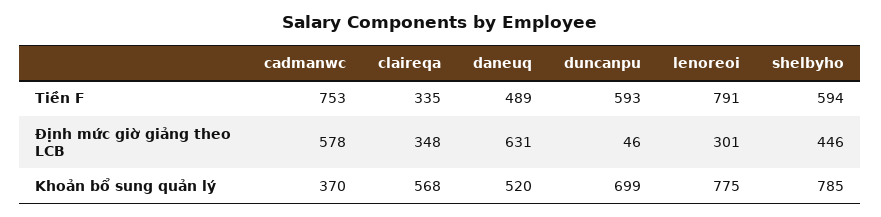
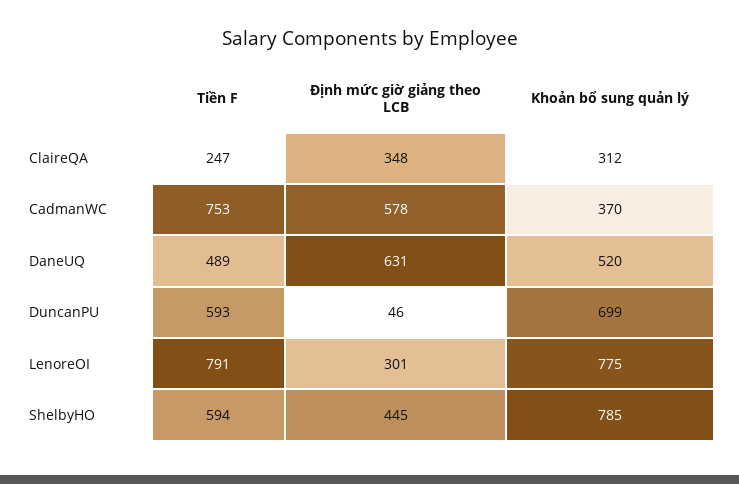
claireqa, Tiền F: 335 -> 247
shelbyho, Định mức giờ giảng theo LCB: 446 -> 445
claireqa, Khoản bổ sung quản lý: 568 -> 312

